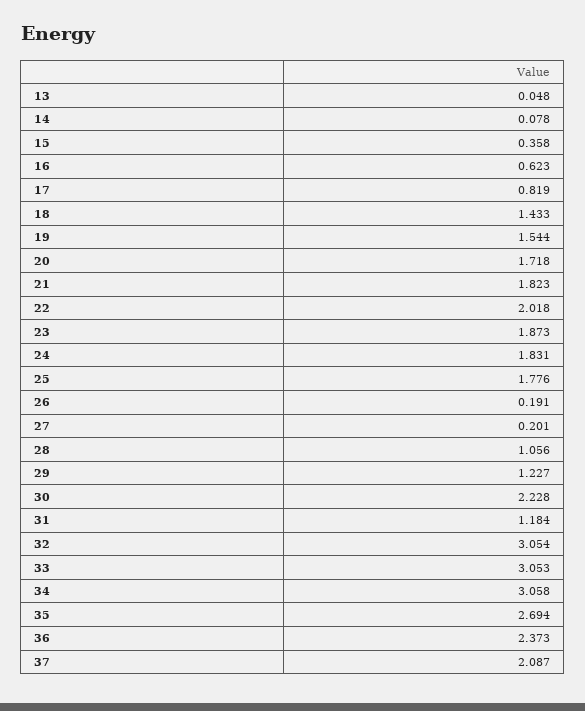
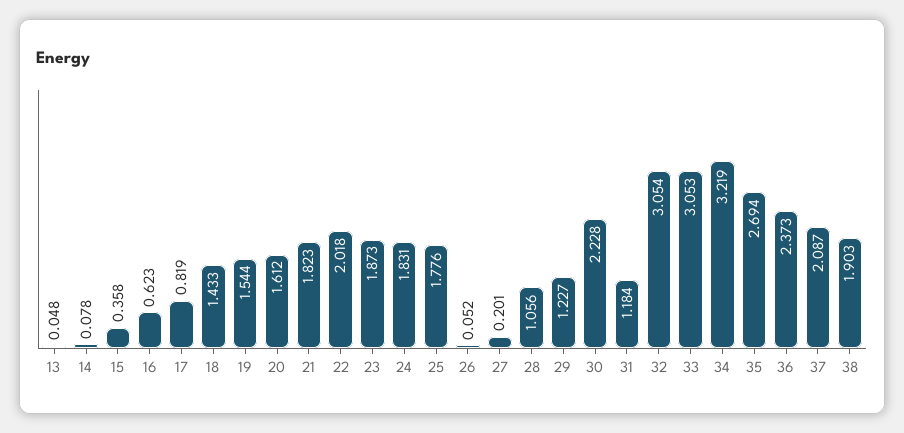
20: 1.718 -> 1.612
26: 0.191 -> 0.052
34: 3.058 -> 3.219
38: none -> 1.903

